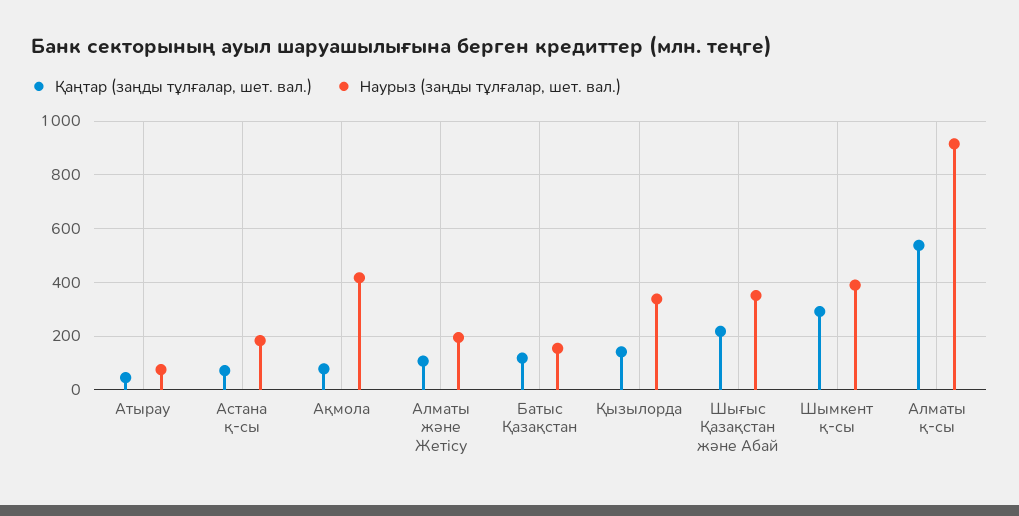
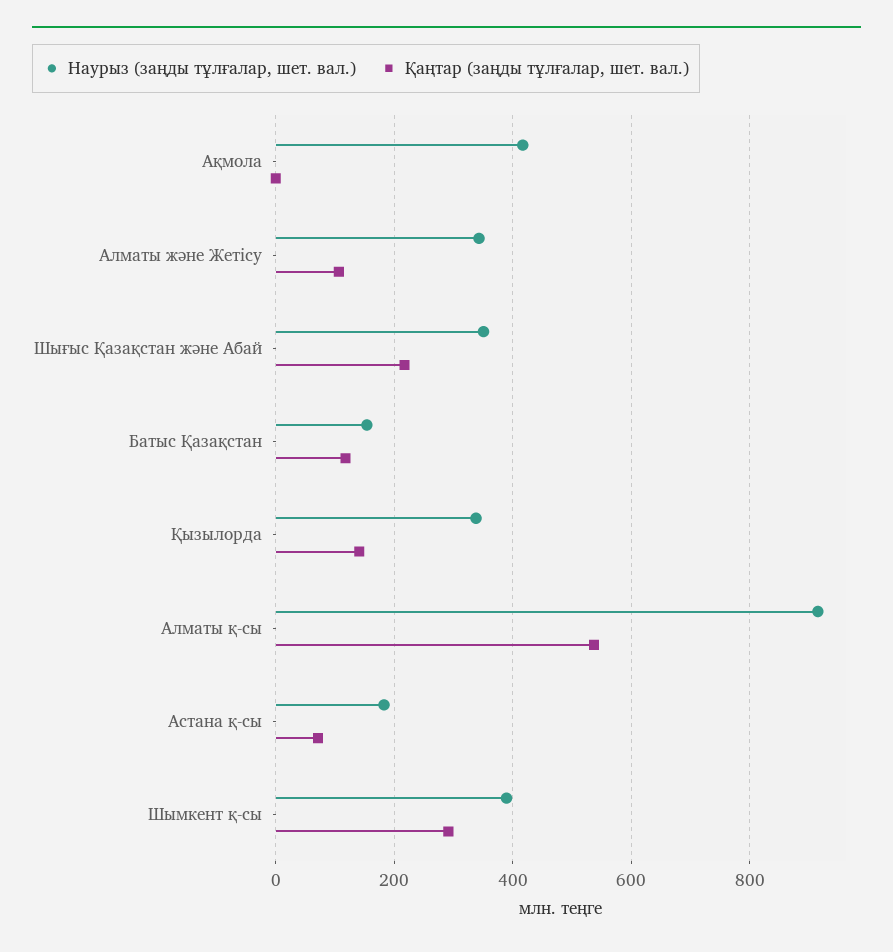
Қаңтар (заңды тұлғалар, шет. вал.), Атырау: 50 -> none
Наурыз (заңды тұлғалар, шет. вал.), Атырау: 75 -> none
Қаңтар (заңды тұлғалар, шет. вал.), Ақмола: 75 -> 0
Наурыз (заңды тұлғалар, шет. вал.), Алматы және Жетісу: 200 -> 340

